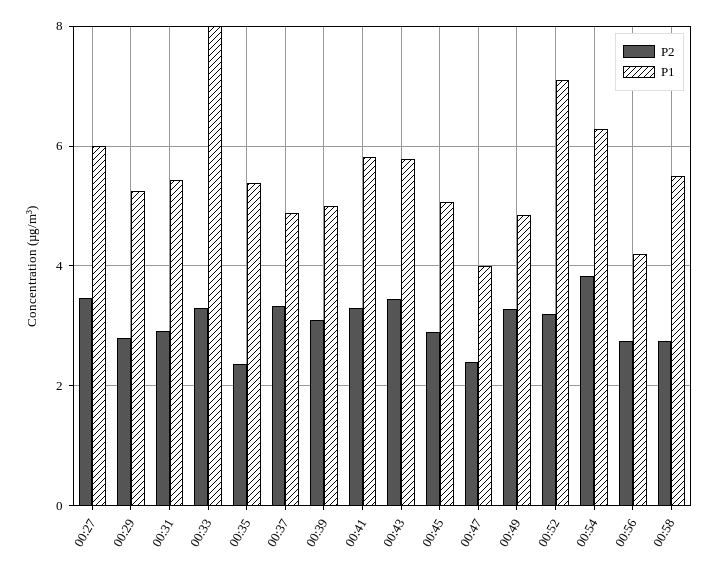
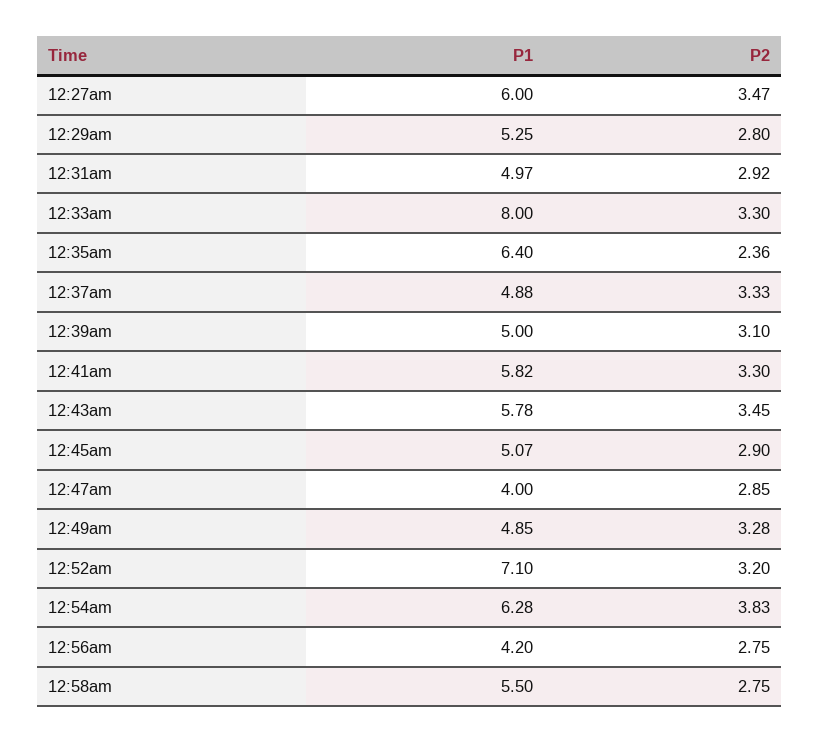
P1, 00:31: 5.4 -> 4.97
P1, 00:35: 5.4 -> 6.4
P2, 00:47: 2.4 -> 2.85

